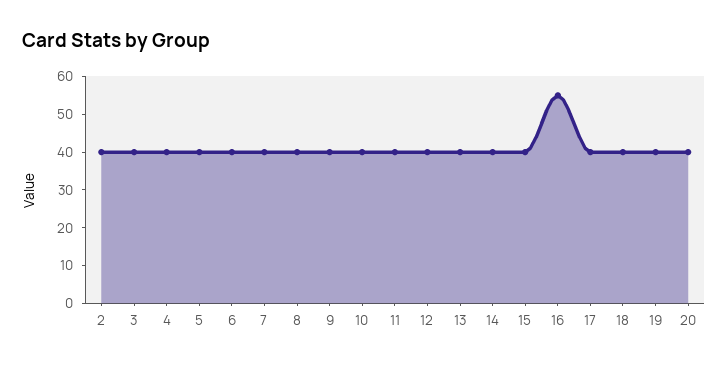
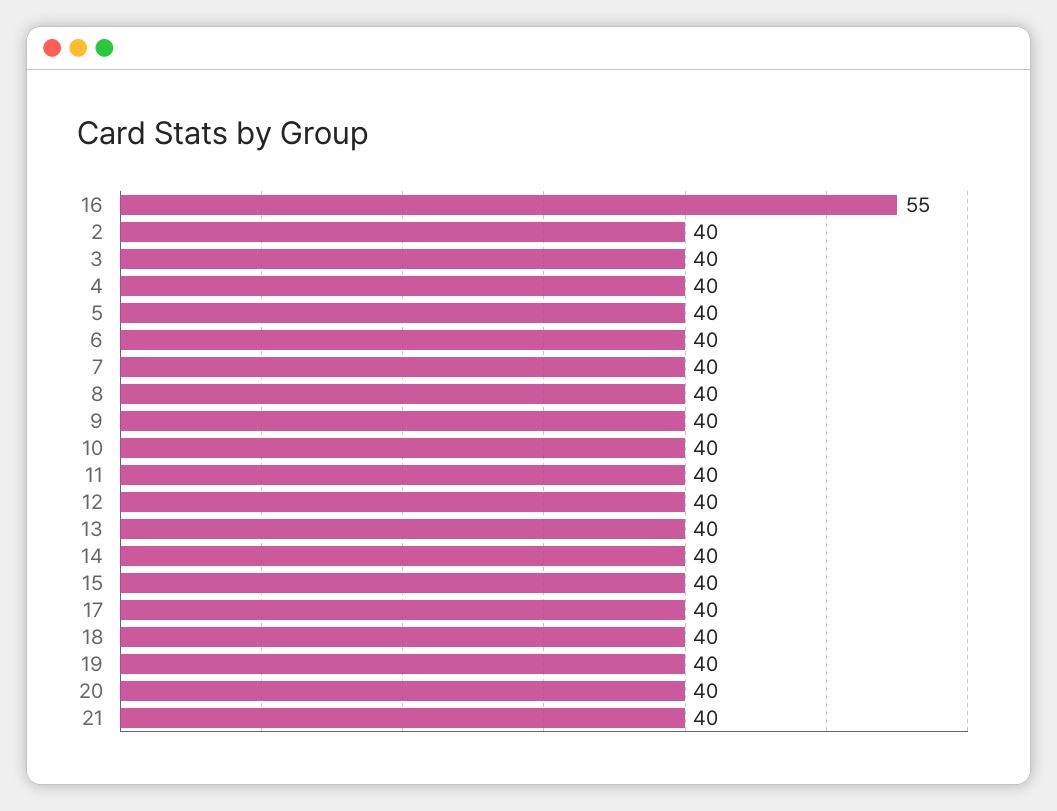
21: none -> 40

